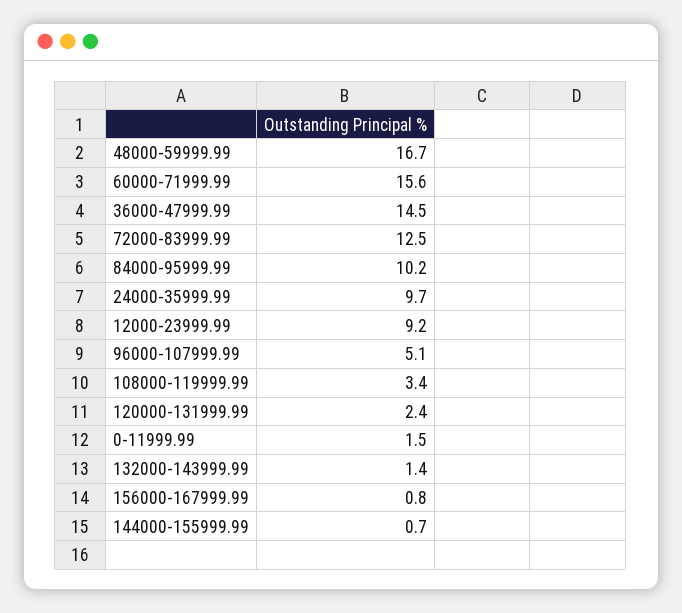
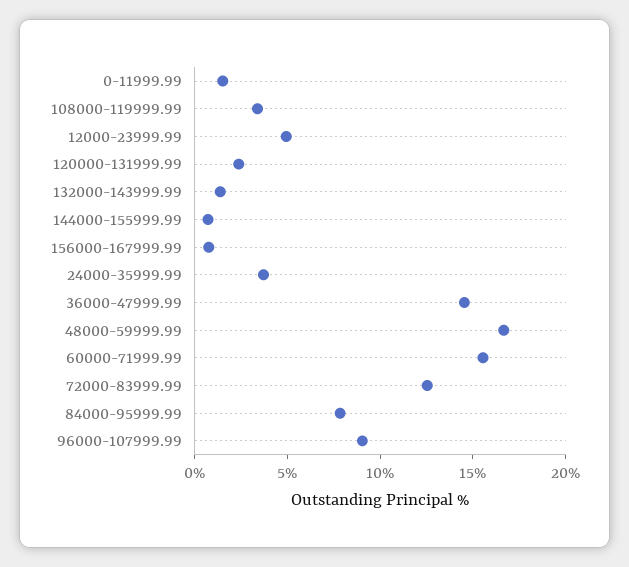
84000-95999.99: 10.2 -> 8
24000-35999.99: 9.7 -> 4
12000-23999.99: 9.2 -> 5
96000-107999.99: 5.1 -> 9

